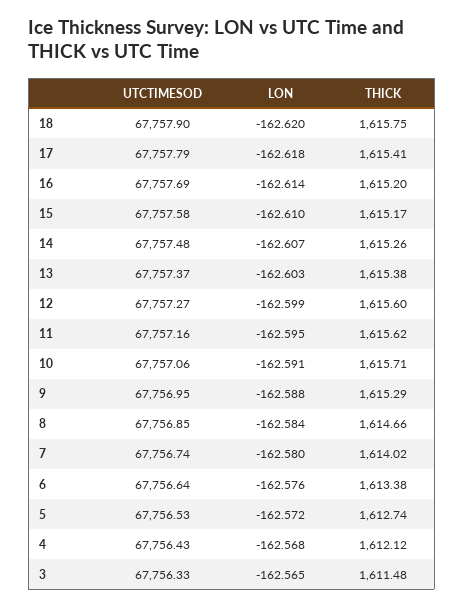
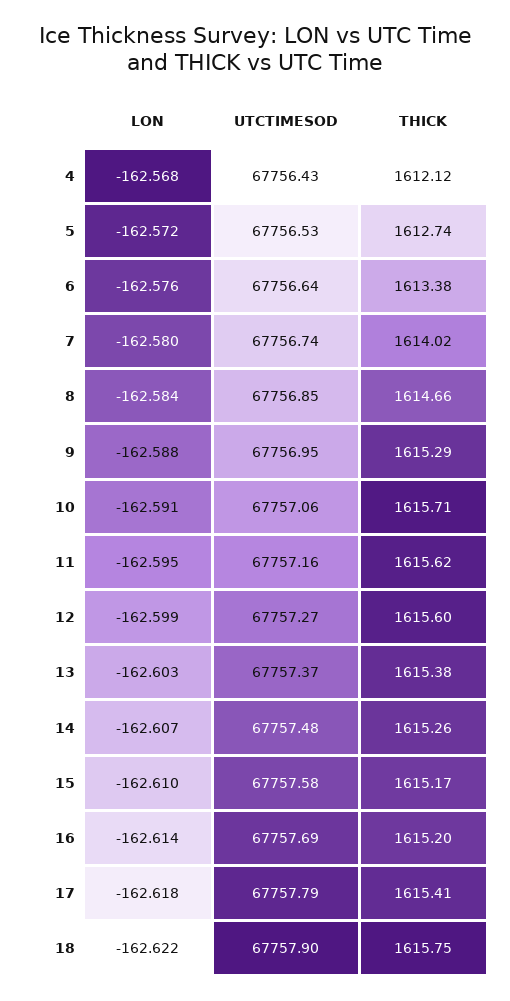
LON, 18: -162.62 -> -162.622
UTCTIMESOD, 3: 67756.33 -> none
LON, 3: -162.565 -> none
THICK, 3: 1611.48 -> none

